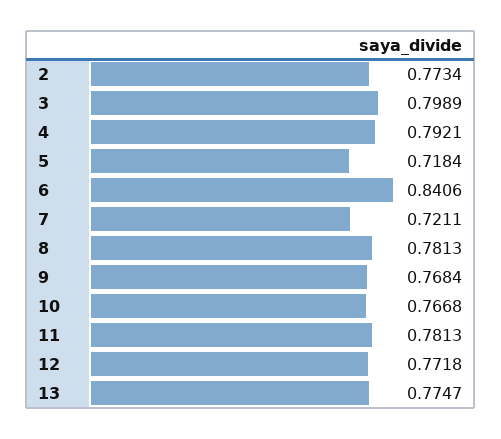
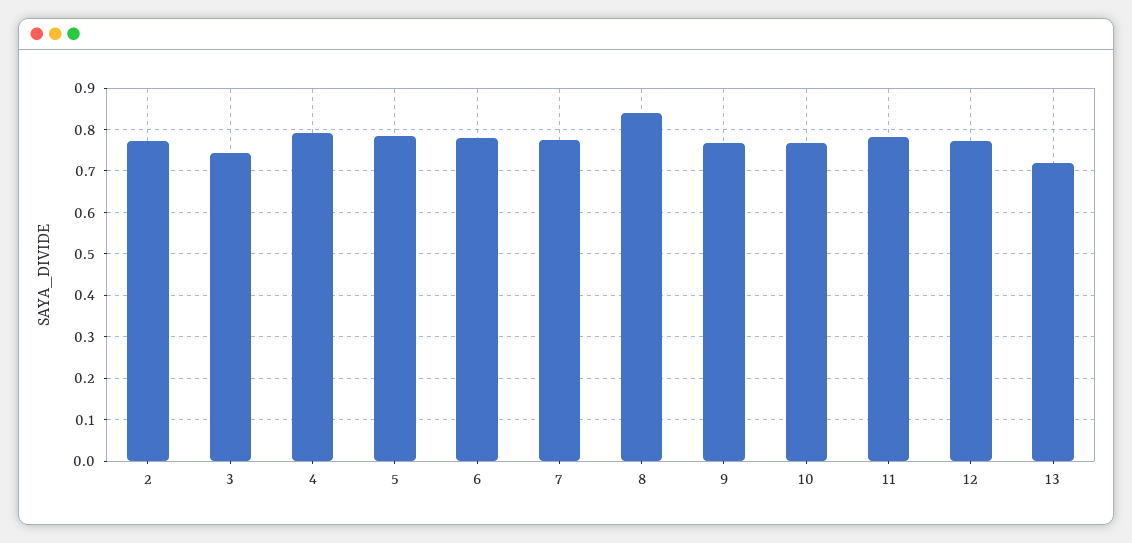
3: 0.7989 -> 0.74
5: 0.7184 -> 0.78
6: 0.8406 -> 0.78
7: 0.7211 -> 0.78
8: 0.7813 -> 0.84
13: 0.7747 -> 0.72

